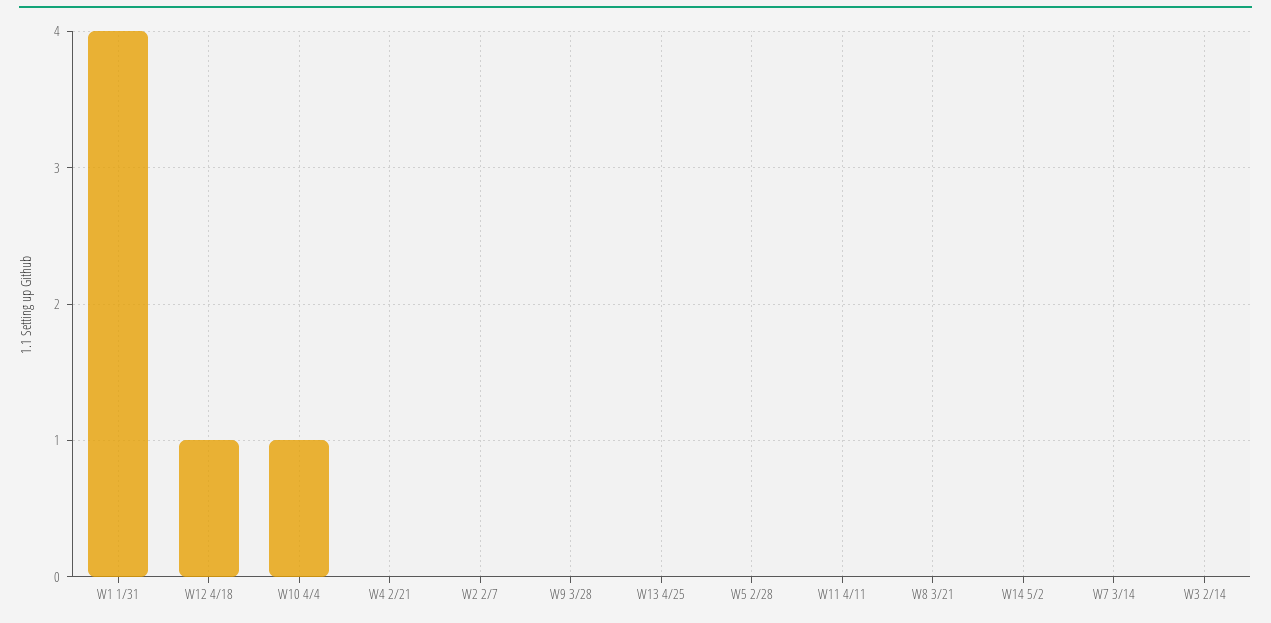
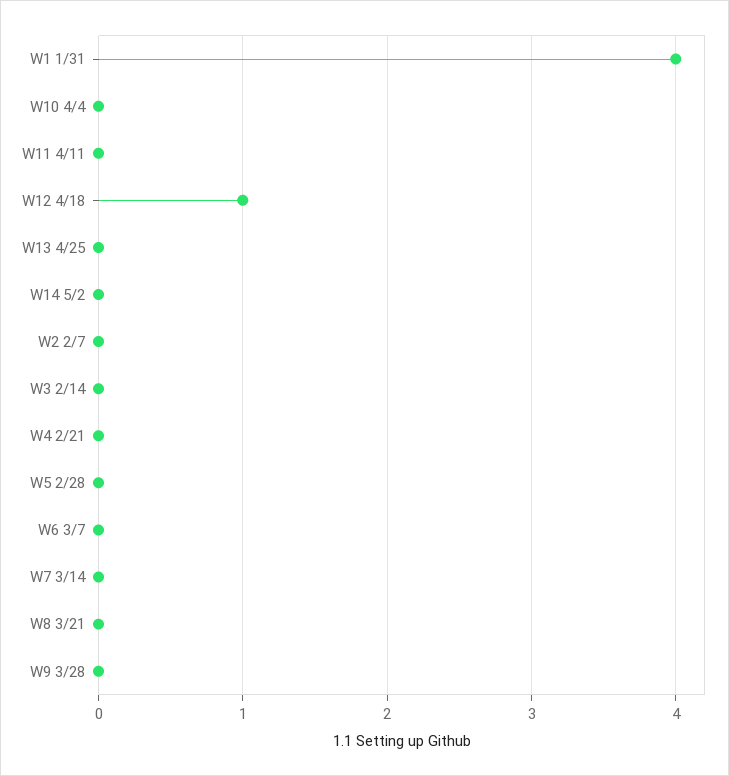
W10 4/4: 1 -> 0
W6 3/7: none -> 0

